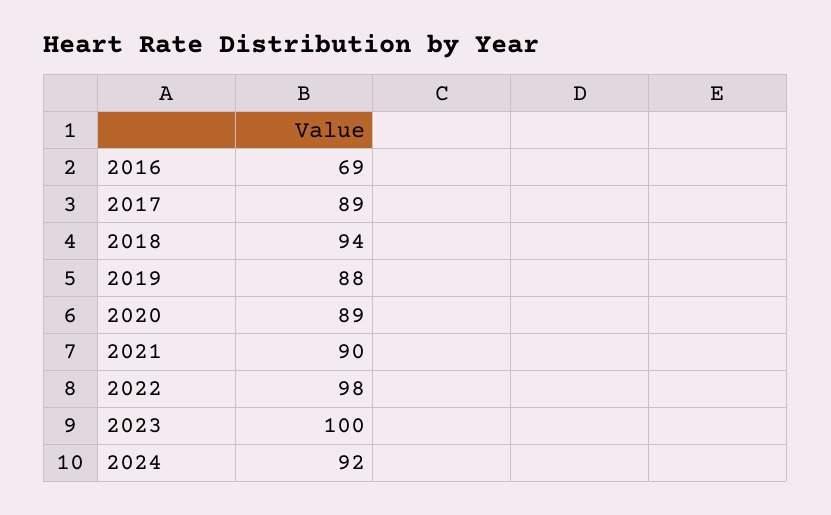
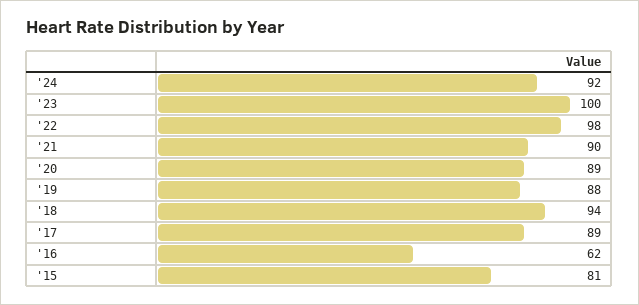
2016: 69 -> 62
'15: none -> 81

